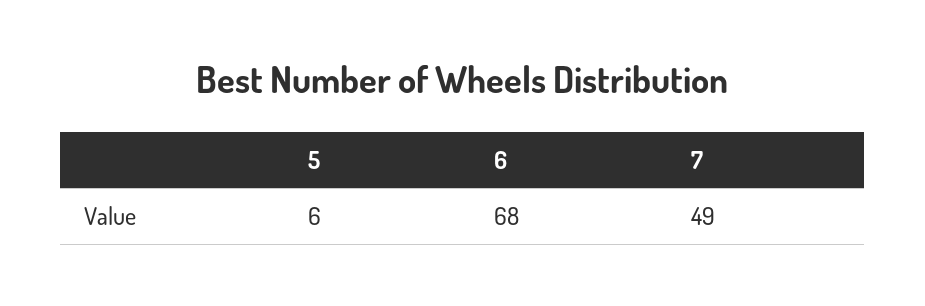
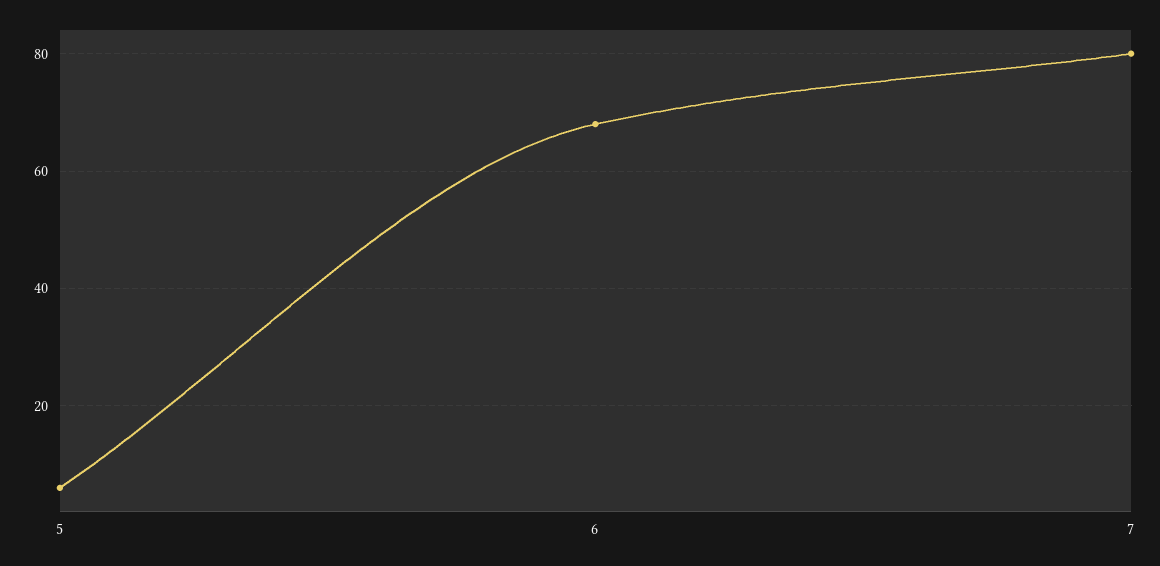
7: 49 -> 80

